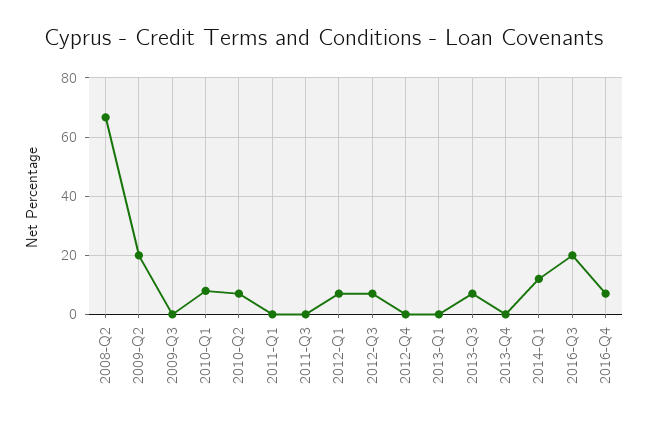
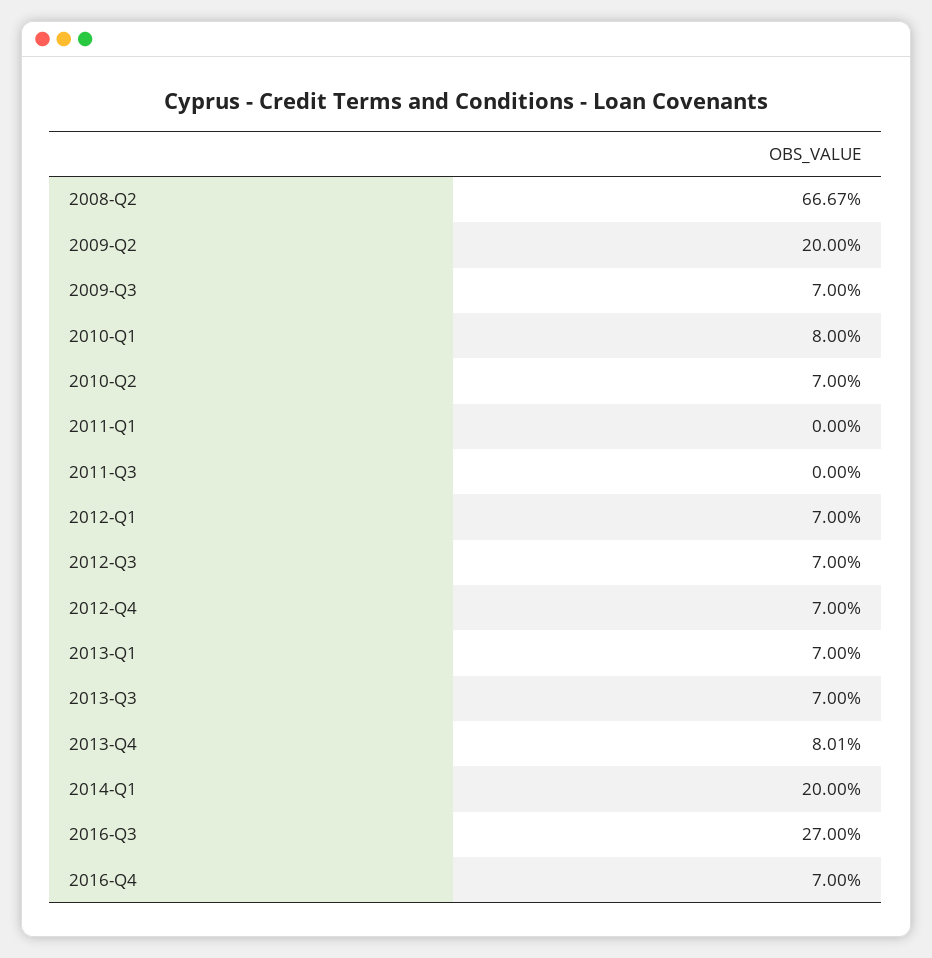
2009-Q3: 0 -> 7
2012-Q4: 0 -> 7
2013-Q1: 0 -> 7
2013-Q4: 0 -> 8.01
2014-Q1: 12.5 -> 20
2016-Q3: 20 -> 27

